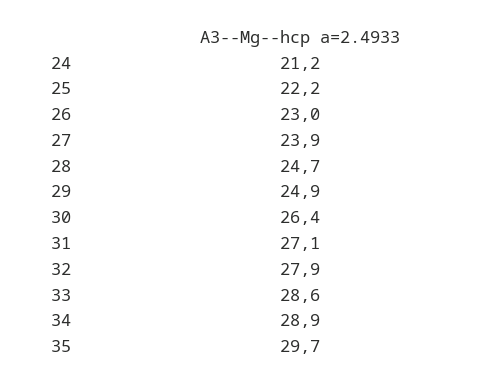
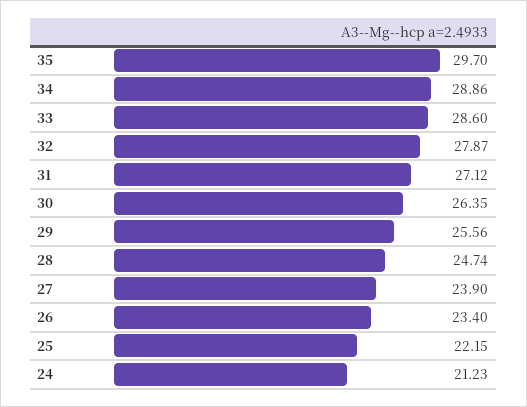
26: 23 -> 23.4
29: 24.9 -> 25.56

